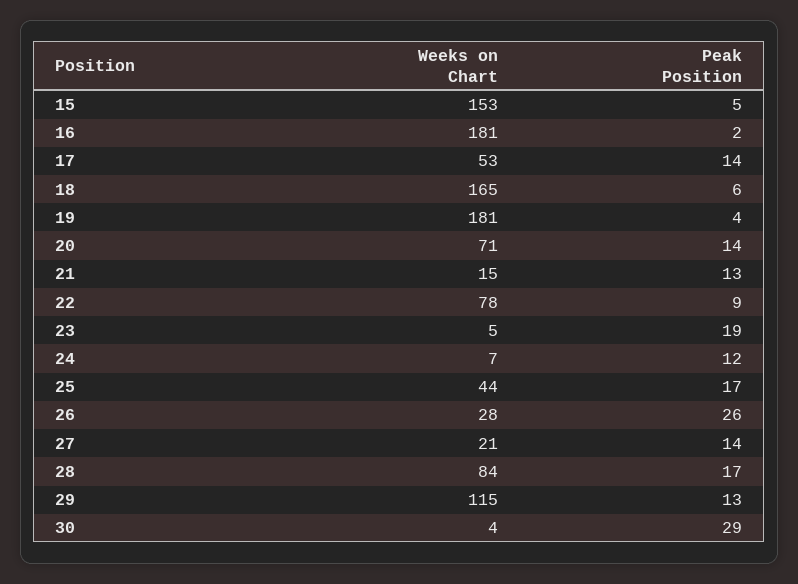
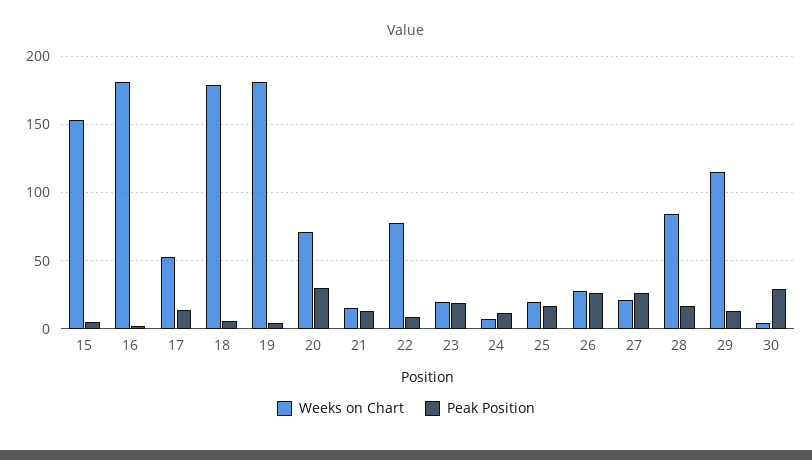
Weeks on Chart, 18: 165 -> 180
Peak Position, 20: 14 -> 30
Weeks on Chart, 23: 5 -> 20
Weeks on Chart, 25: 44 -> 20
Peak Position, 27: 14 -> 25

